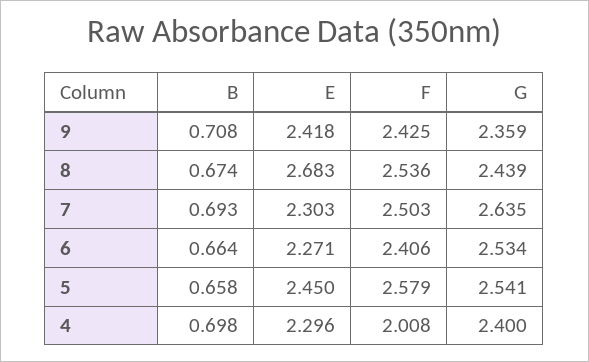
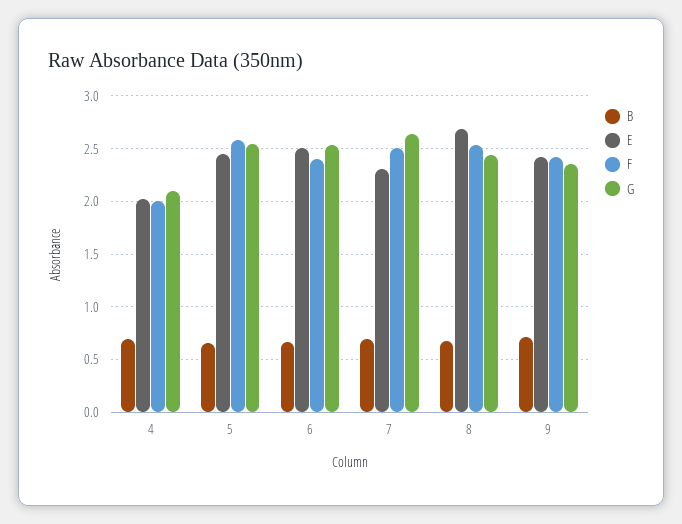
E, 6: 2.271 -> 2.5
E, 4: 2.296 -> 2
G, 4: 2.4 -> 2.1

